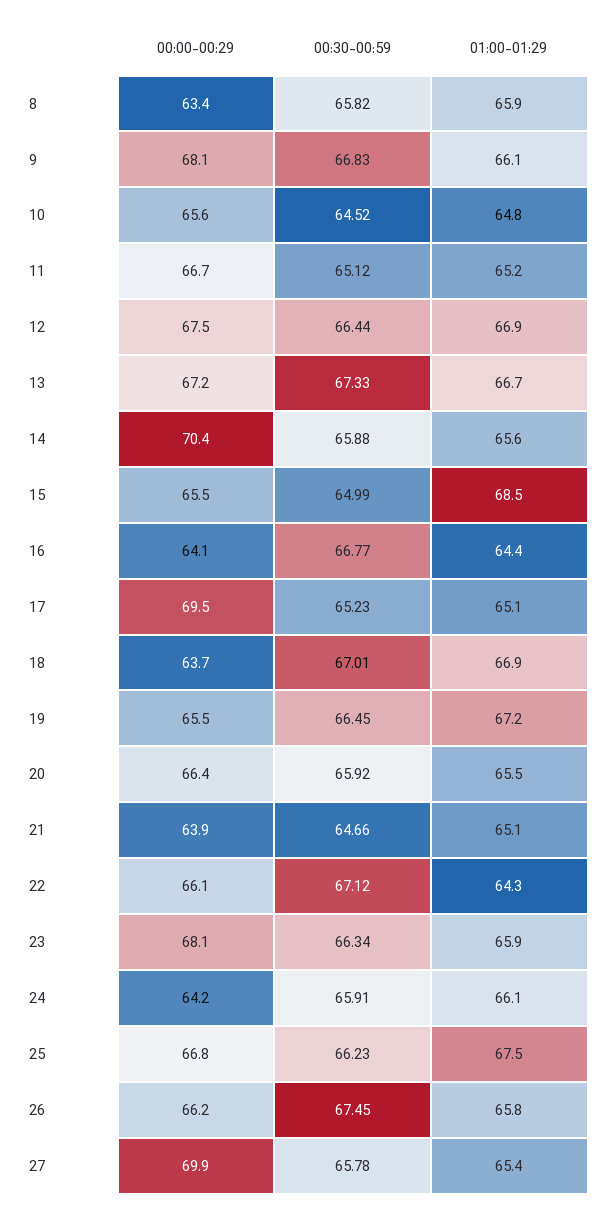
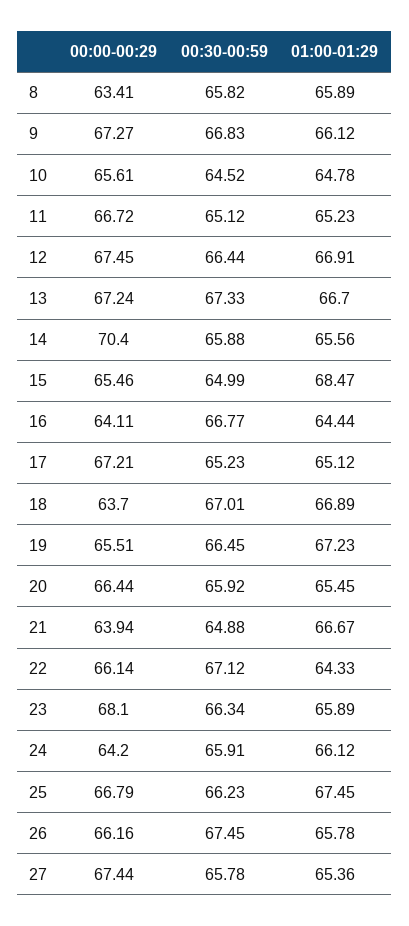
00:00-00:29, 9: 68.1 -> 67.27
00:00-00:29, 17: 69.5 -> 67.21
00:30-00:59, 21: 64.66 -> 64.88
01:00-01:29, 21: 65.1 -> 66.67
00:00-00:29, 27: 69.9 -> 67.44

